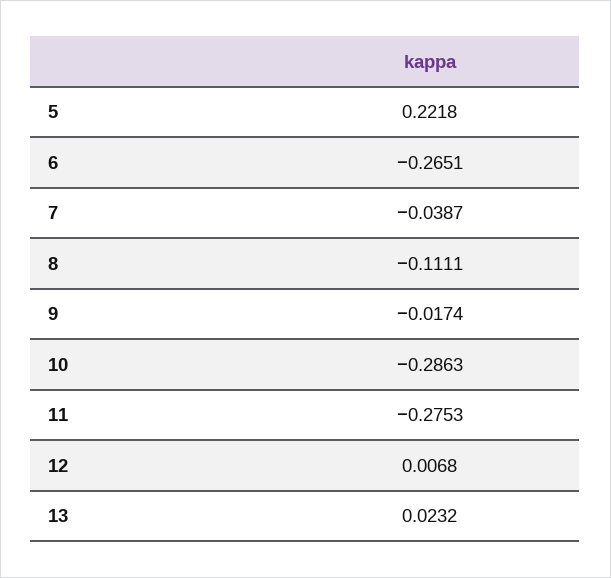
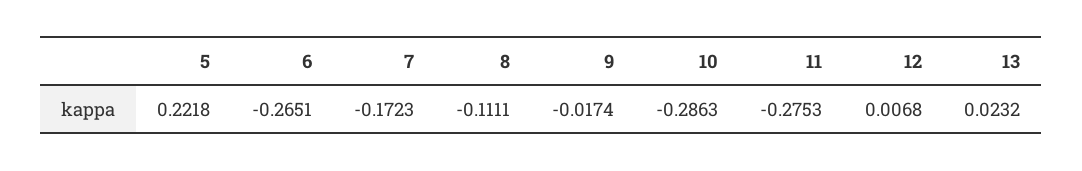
7: -0.0387 -> -0.1723

